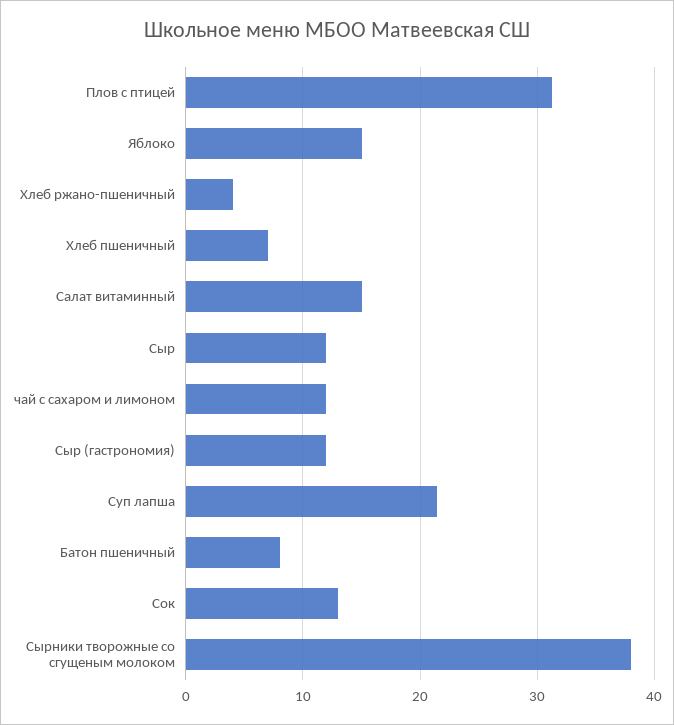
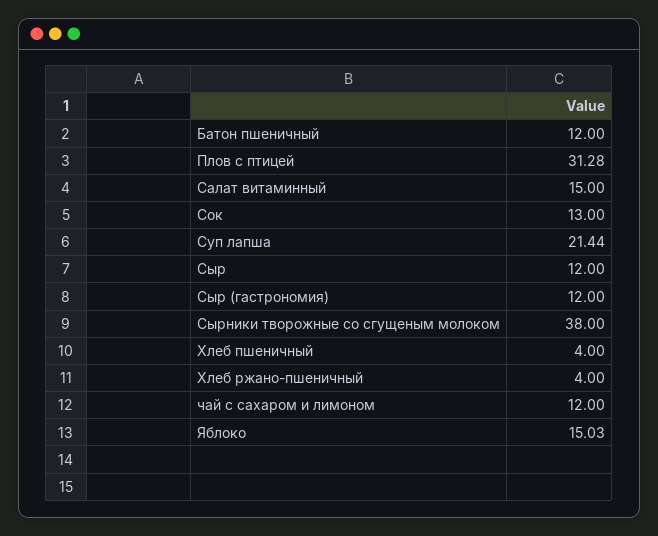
Хлеб пшеничный: 7 -> 4
Батон пшеничный: 8 -> 12

